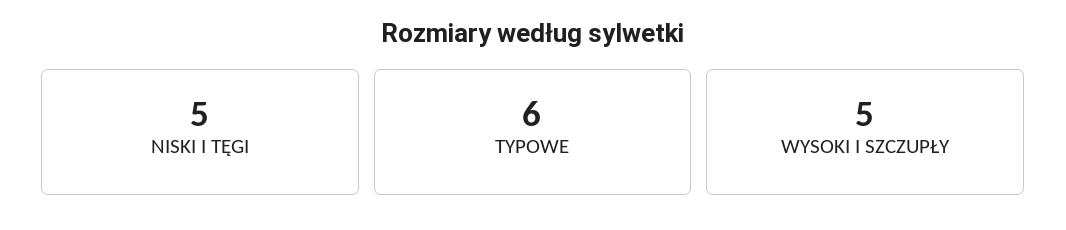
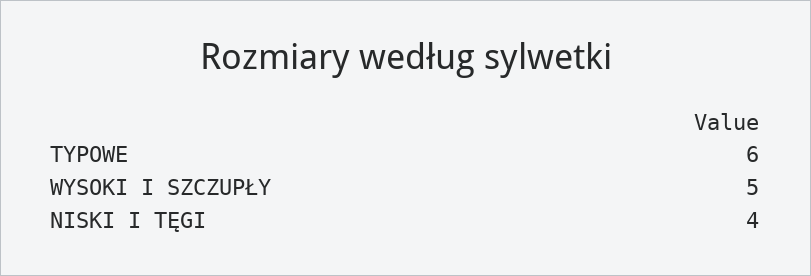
NISKI I TĘGI: 5 -> 4

